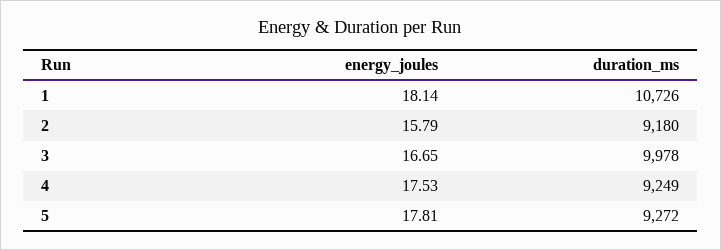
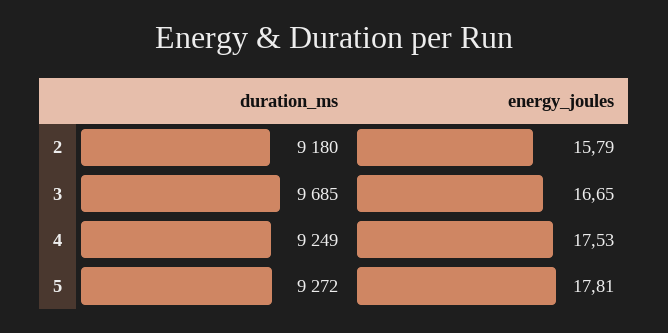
energy_joules, 1: 18.14 -> none
duration_ms, 1: 10726 -> none
duration_ms, 3: 9978 -> 9685

